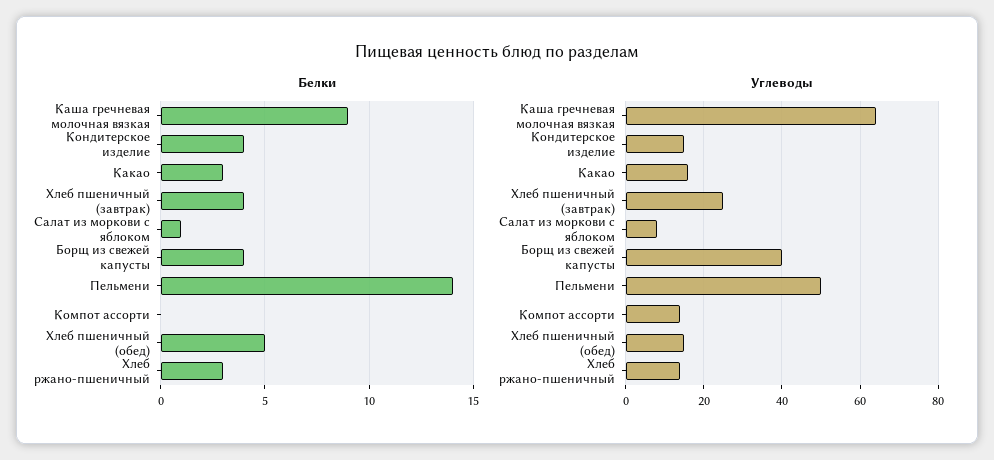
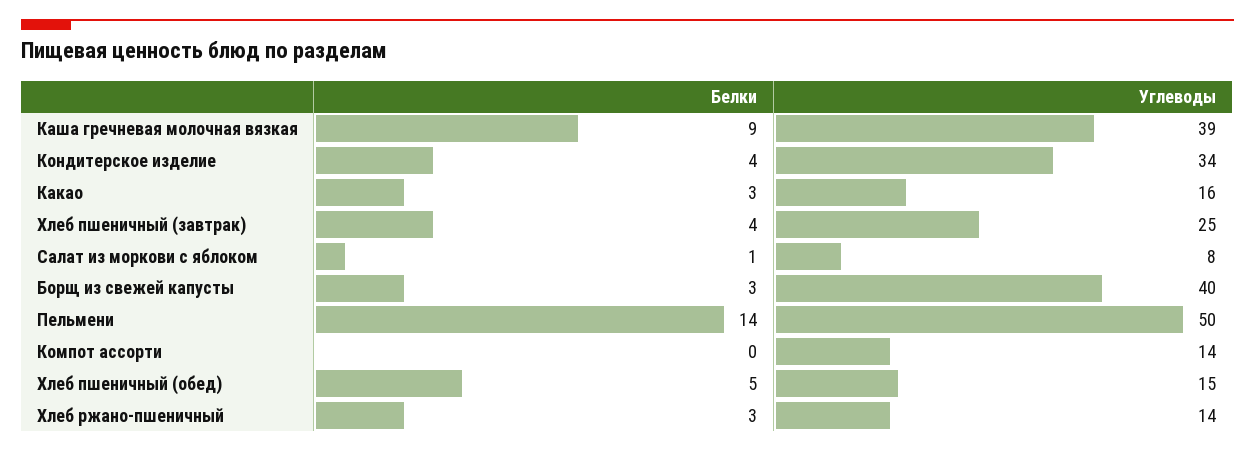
Белки, Борщ из свежей капусты: 4 -> 3
Углеводы, Каша гречневая молочная вязкая: 65 -> 39
Углеводы, Кондитерское изделие: 15 -> 34

